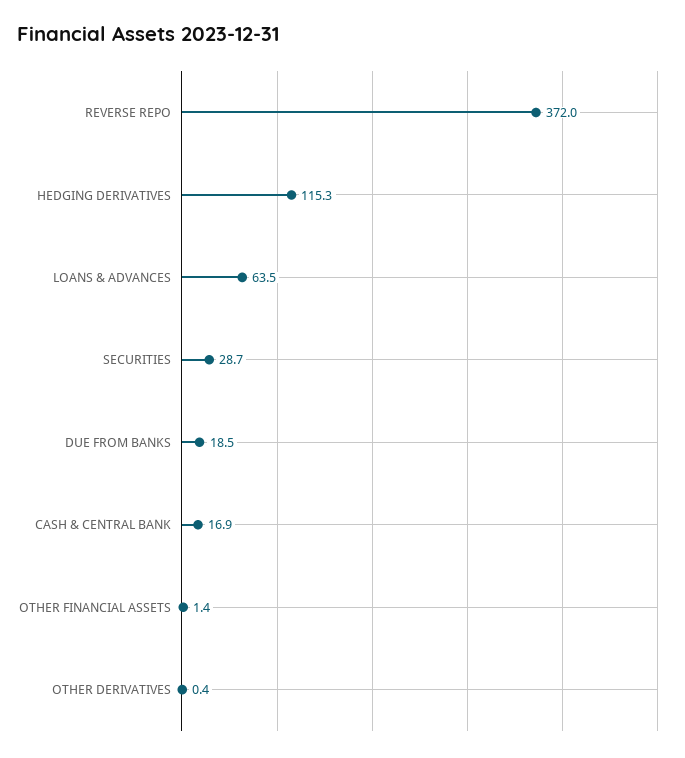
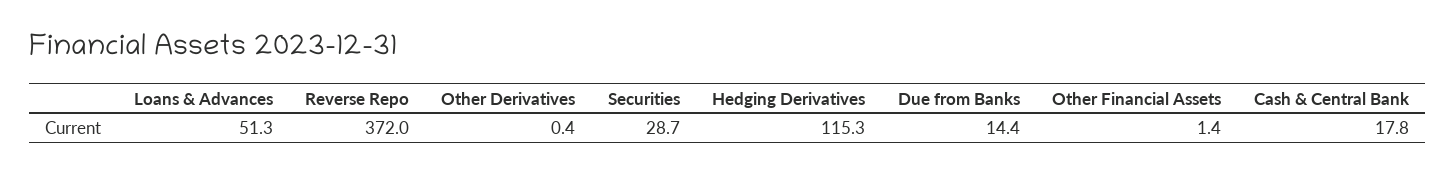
LOANS & ADVANCES: 63.5 -> 51.3
DUE FROM BANKS: 18.5 -> 14.4
CASH & CENTRAL BANK: 16.9 -> 17.8

